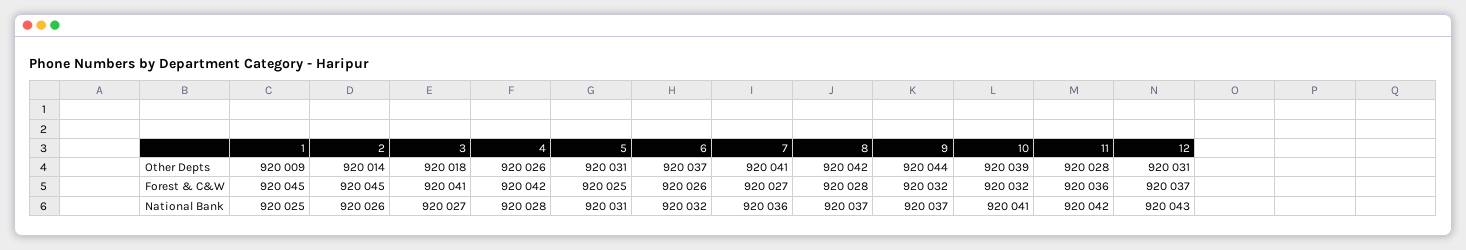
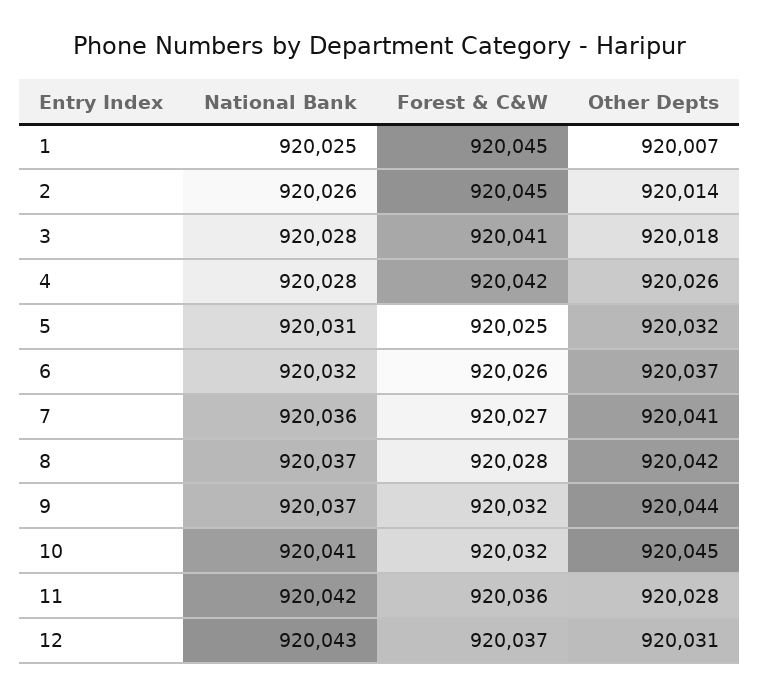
1, Other Depts: 920009 -> 920007
5, Other Depts: 920031 -> 920032
10, Other Depts: 920039 -> 920045
3, National Bank: 920027 -> 920028

